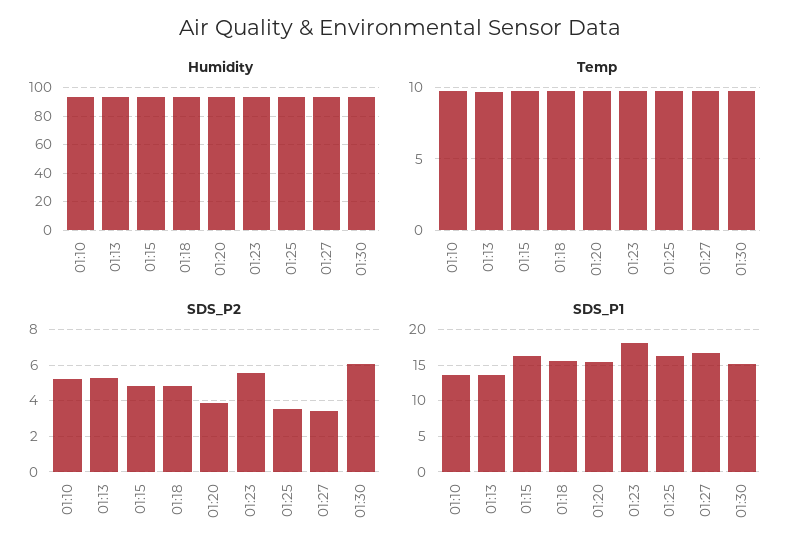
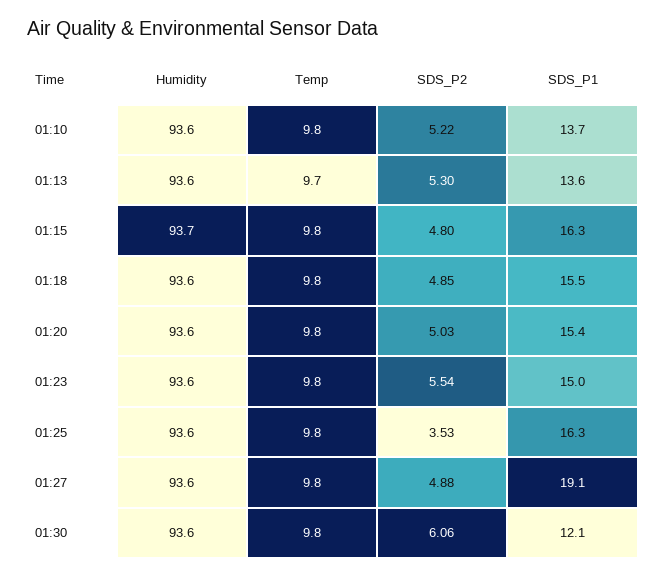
SDS_P2, 01:20: 4 -> 5.03
SDS_P2, 01:27: 3.5 -> 4.88
SDS_P1, 01:23: 18 -> 15
SDS_P1, 01:27: 17 -> 19.1
SDS_P1, 01:30: 15 -> 12.1

